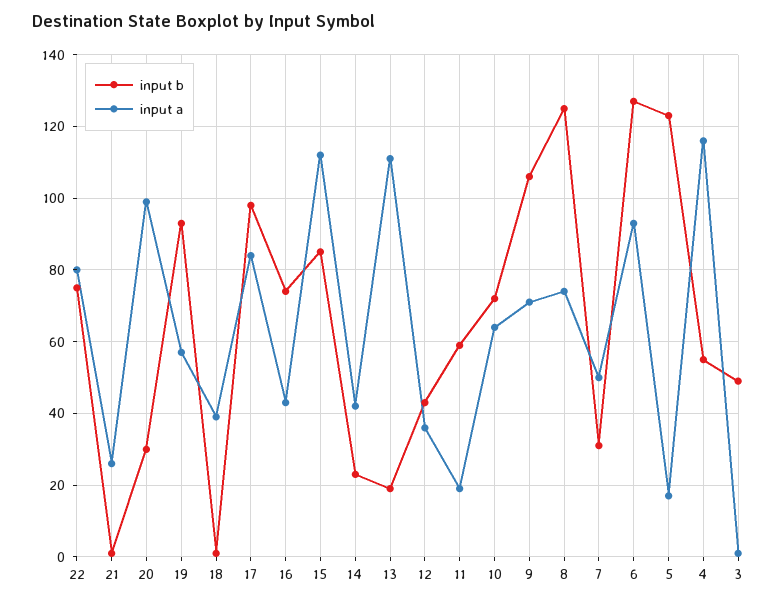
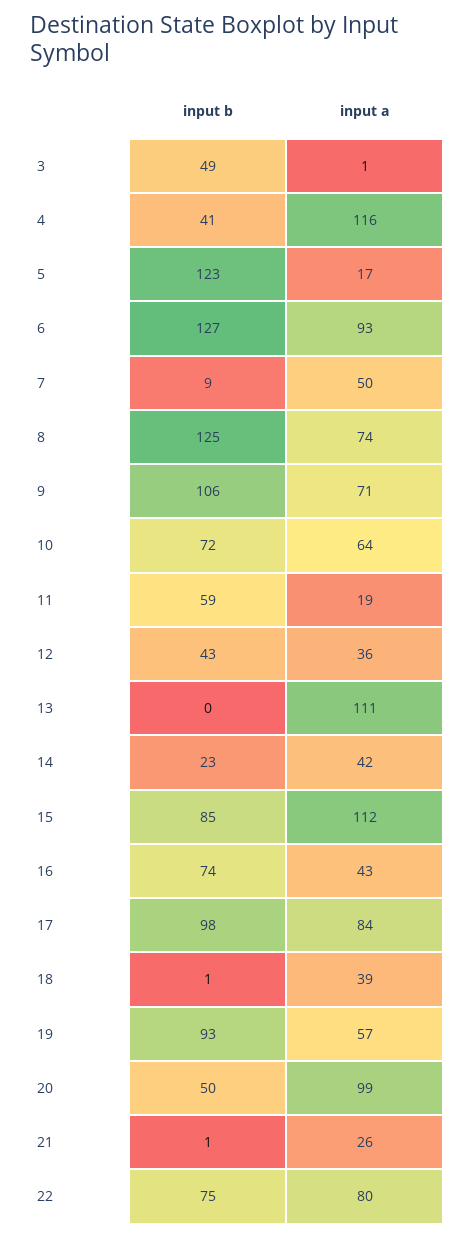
input b, 20: 30 -> 50
input b, 13: 20 -> 0
input b, 7: 30 -> 9
input b, 4: 55 -> 41

